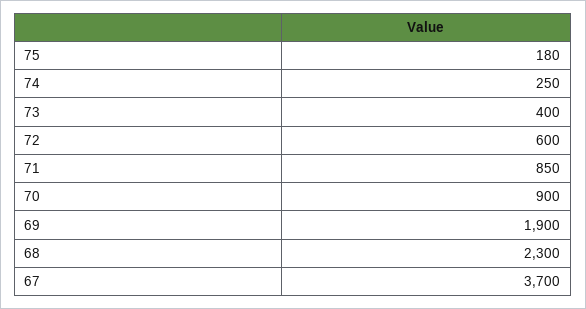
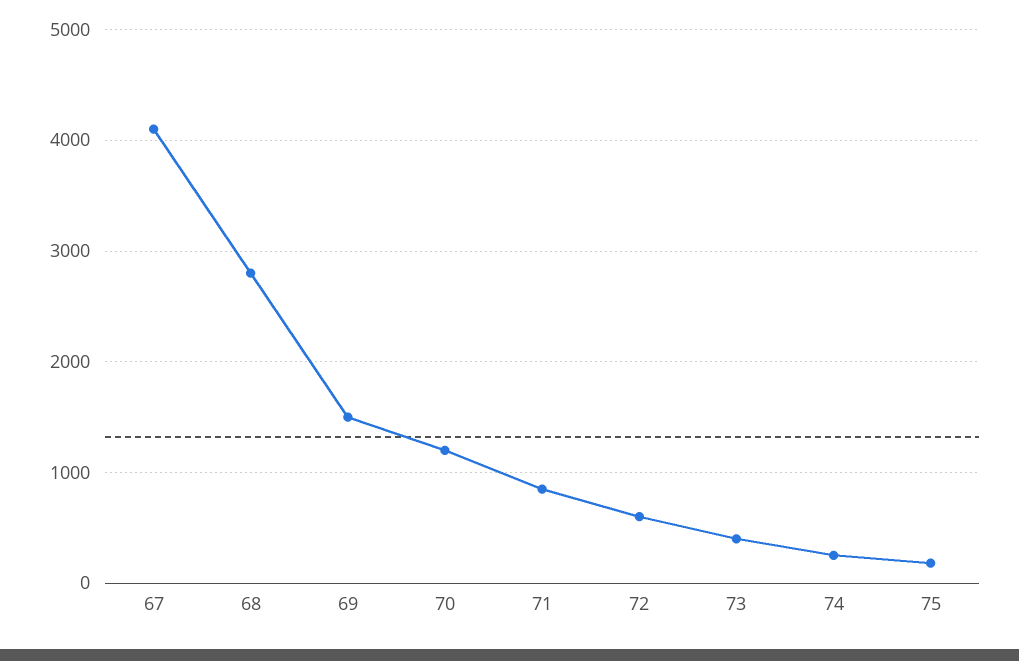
70: 900 -> 1200
69: 1900 -> 1500
68: 2300 -> 2800
67: 3700 -> 4100

